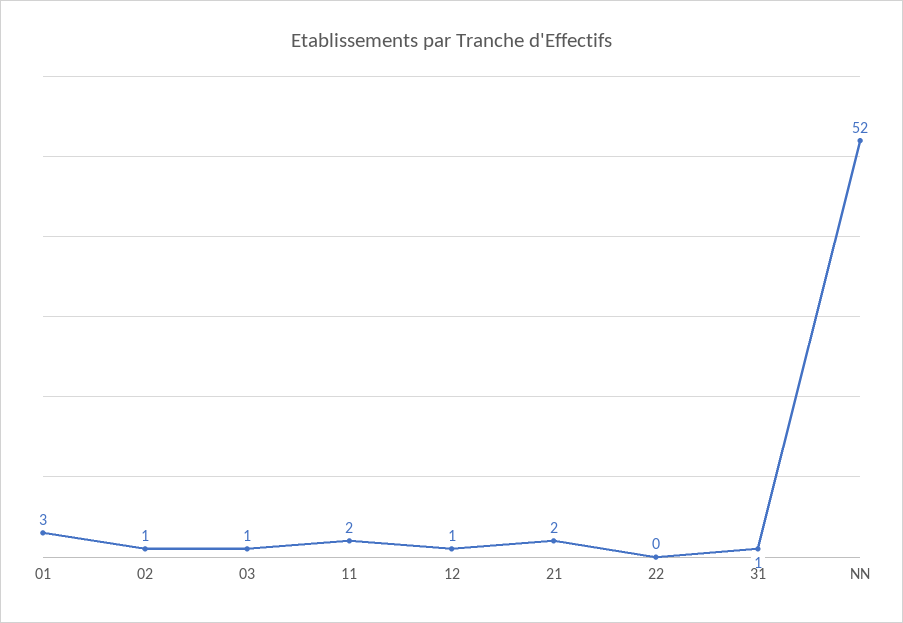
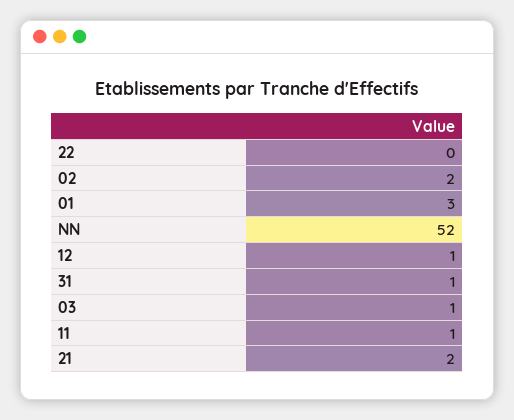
02: 1 -> 2
11: 2 -> 1

